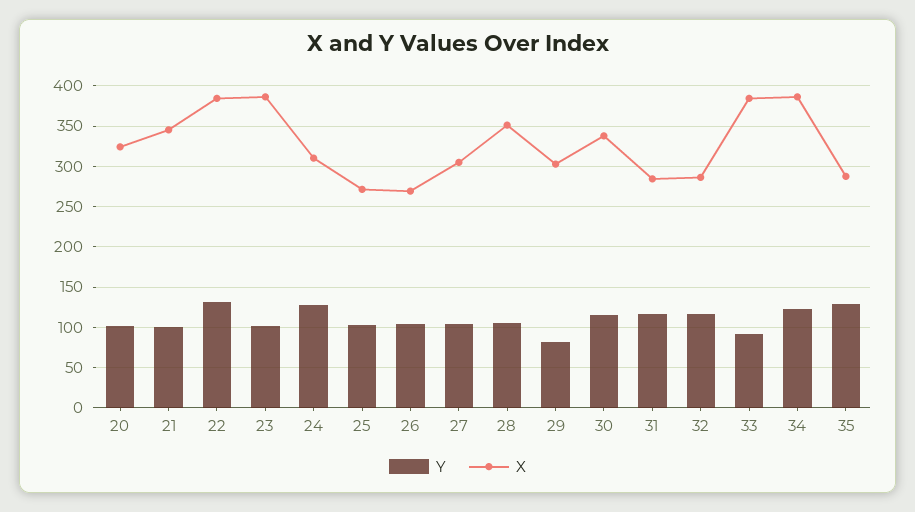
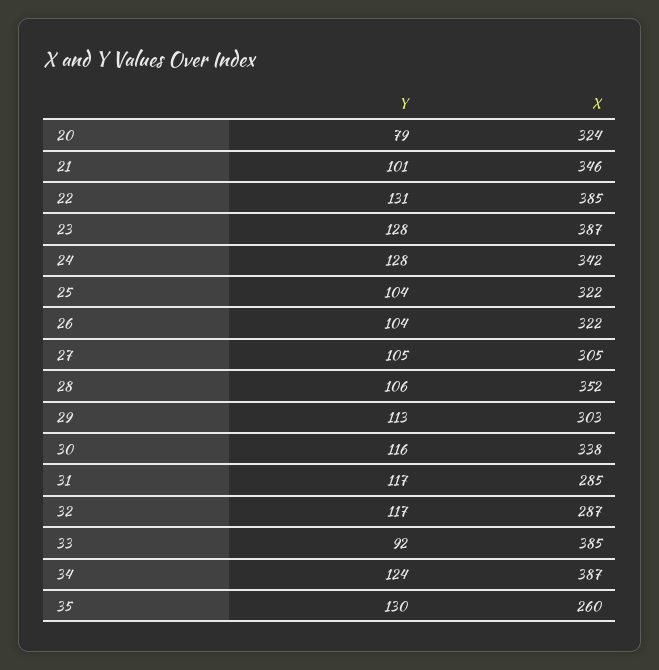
Y, 20: 100 -> 79
Y, 23: 100 -> 128
X, 24: 310 -> 342
X, 25: 270 -> 322
X, 26: 270 -> 322
Y, 29: 80 -> 113
X, 35: 290 -> 260

